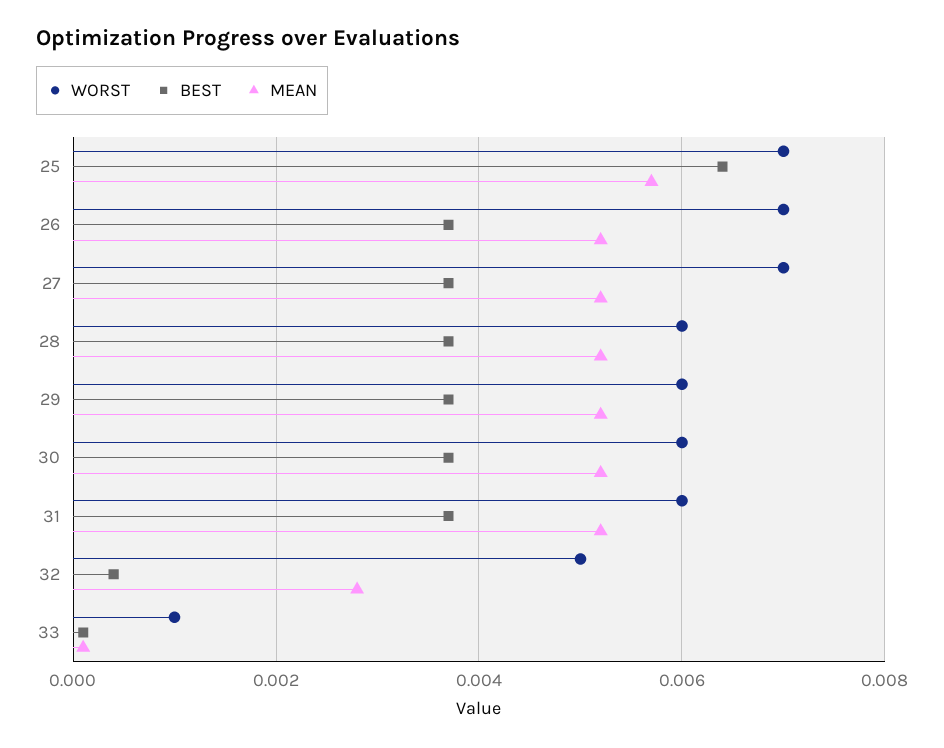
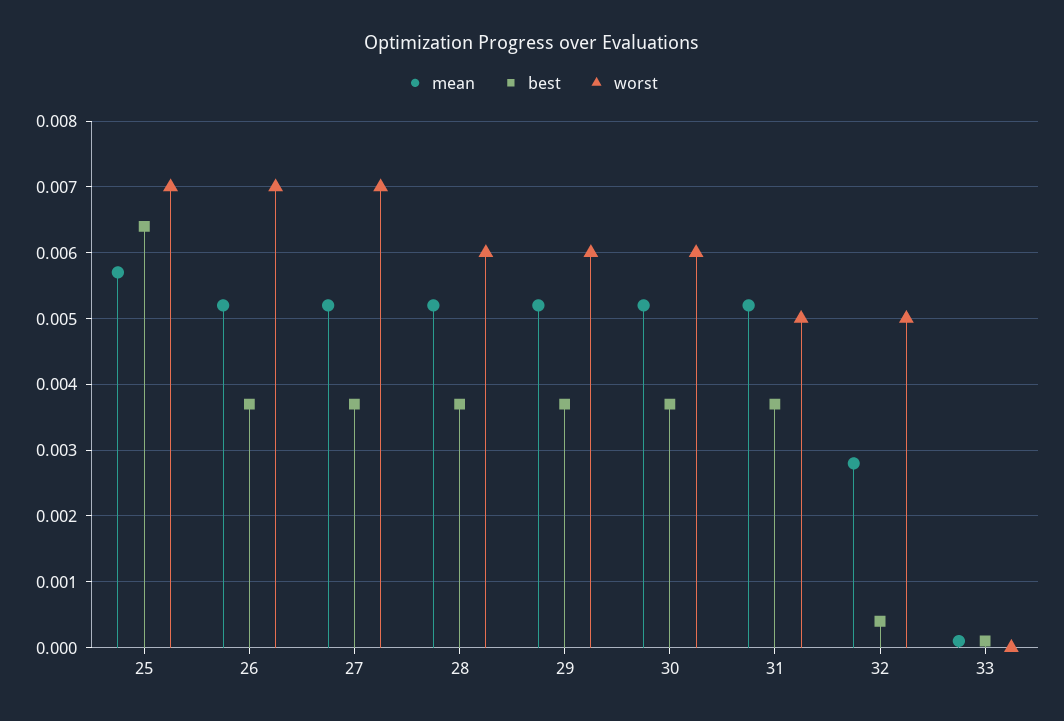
WORST, 31: 0.006 -> 0.005
WORST, 33: 0.001 -> 0

